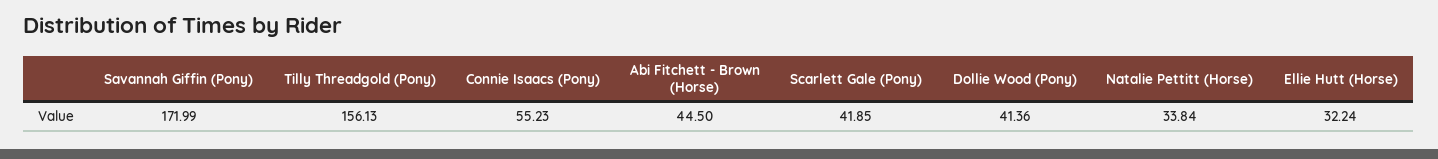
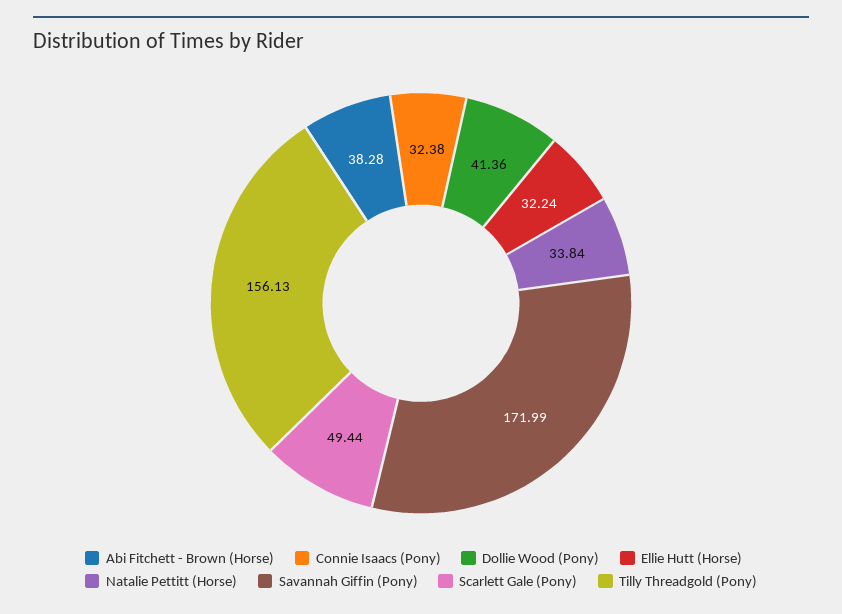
Connie Isaacs (Pony): 55.23 -> 32.38
Abi Fitchett - Brown (Horse): 44.5 -> 38.28
Scarlett Gale (Pony): 41.85 -> 49.44

